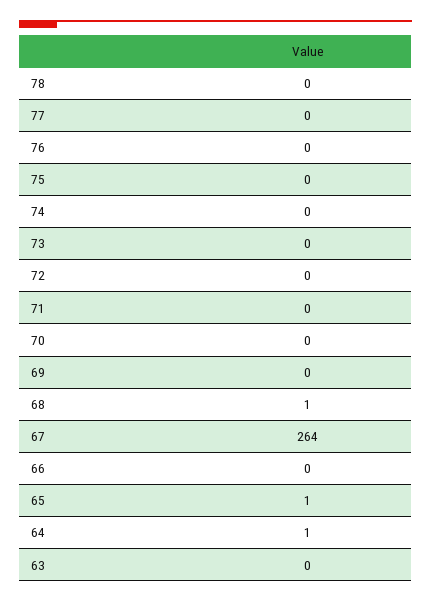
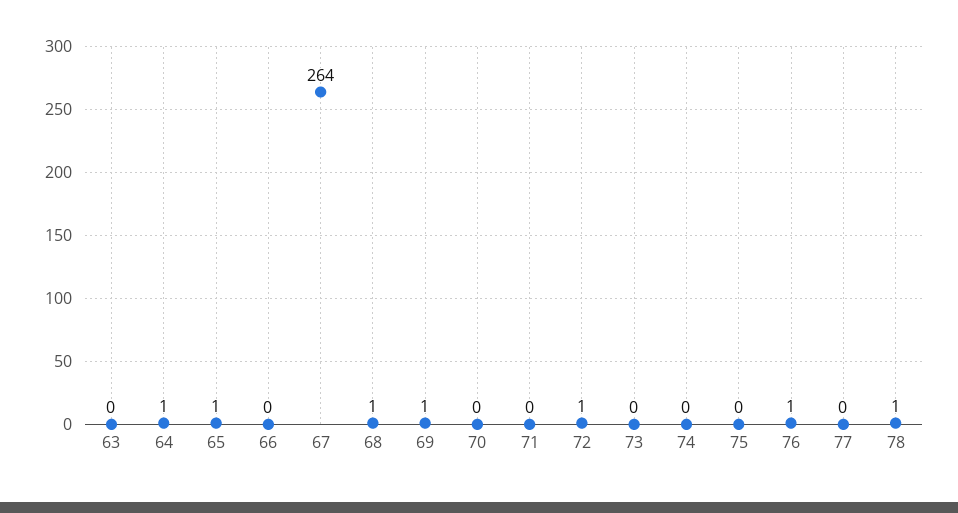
78: 0 -> 1
76: 0 -> 1
72: 0 -> 1
69: 0 -> 1

